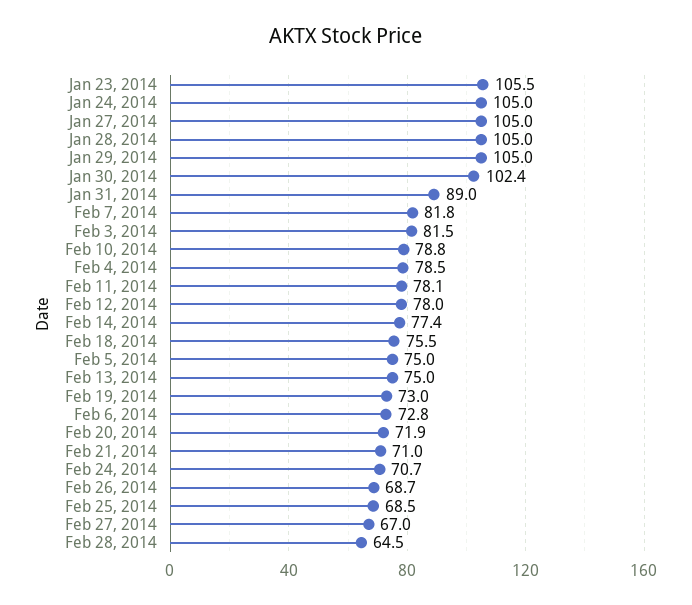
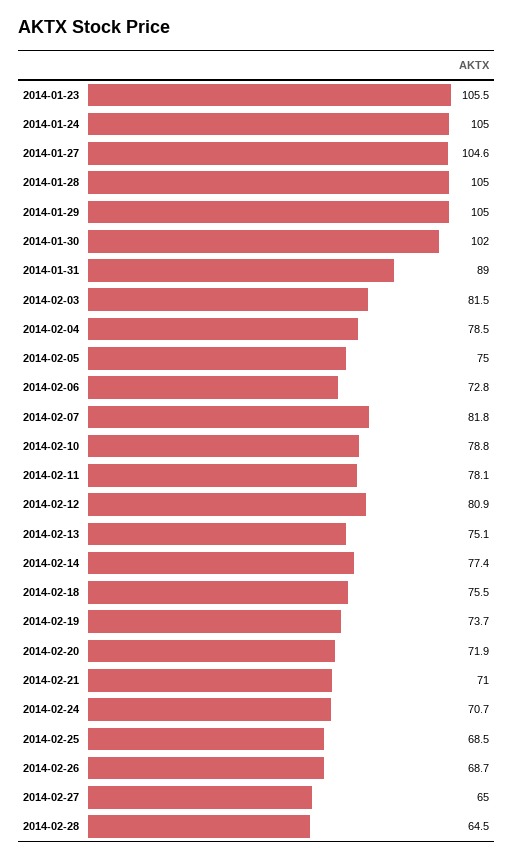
Jan 27, 2014: 105 -> 104.6
Jan 30, 2014: 102.4 -> 102
Feb 12, 2014: 78 -> 80.9
Feb 13, 2014: 75 -> 75.1
Feb 19, 2014: 73 -> 73.7
Feb 27, 2014: 67 -> 65

